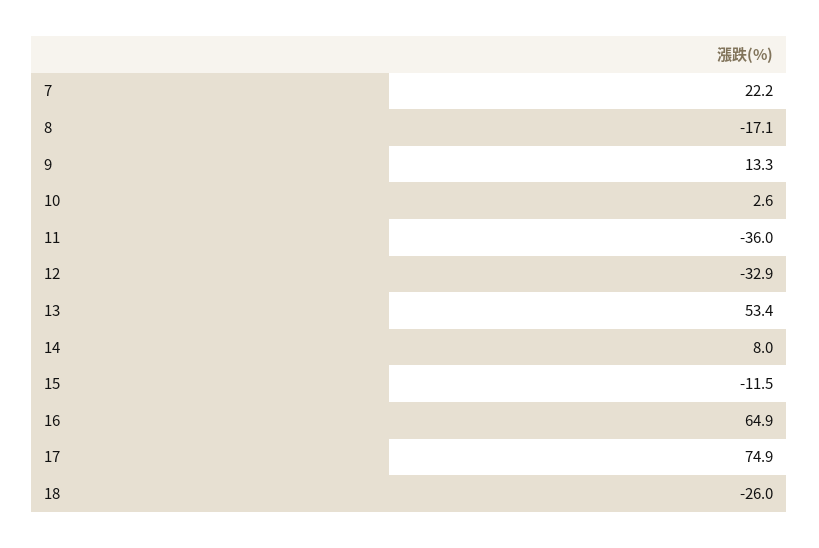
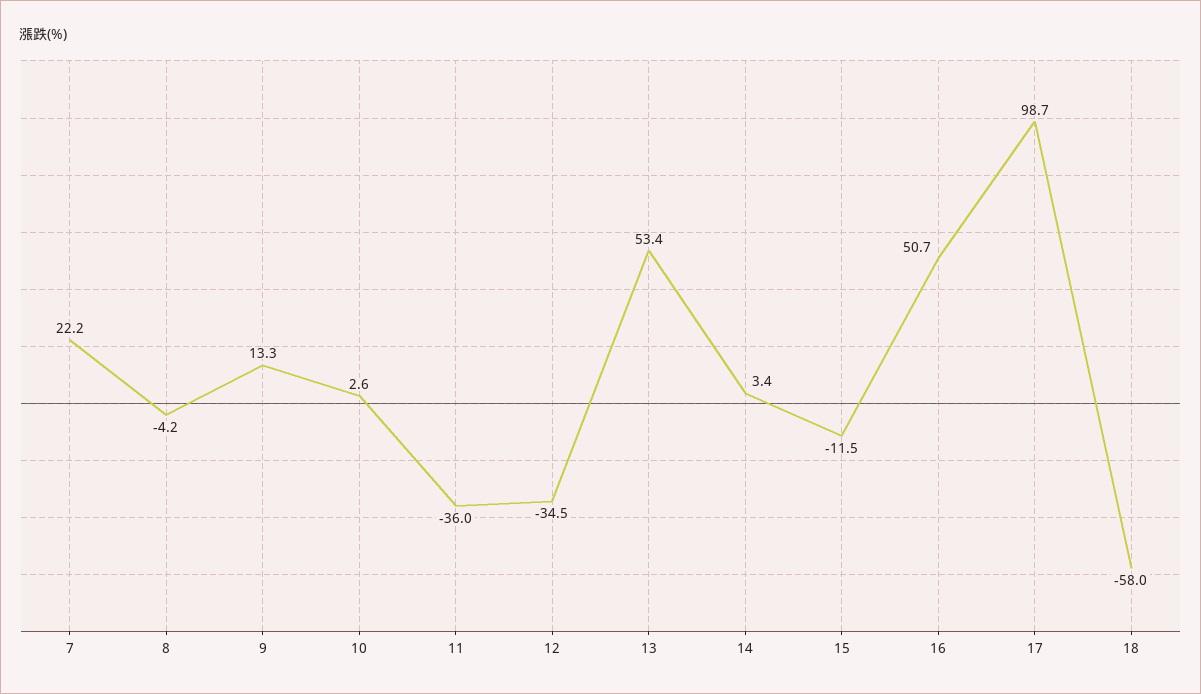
8: -17.1 -> -4.2
12: -32.9 -> -34.5
14: 8 -> 3.4
16: 64.9 -> 50.7
17: 74.9 -> 98.7
18: -26 -> -58

